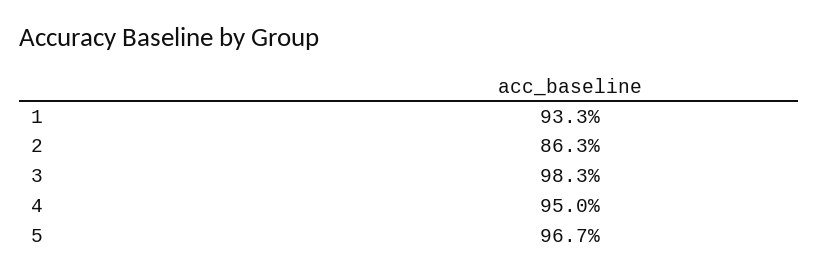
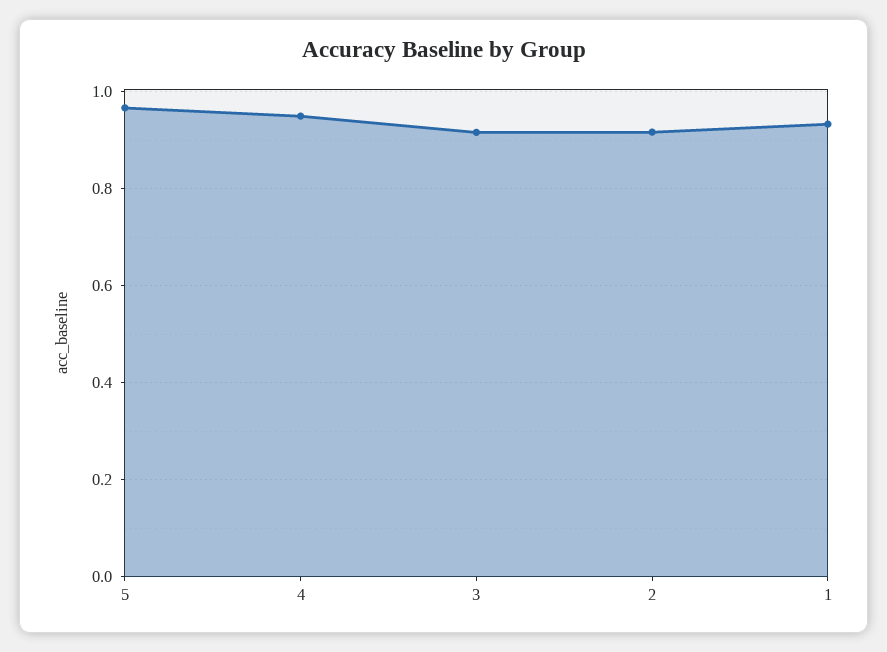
2: 0.863 -> 0.92
3: 0.983 -> 0.92

